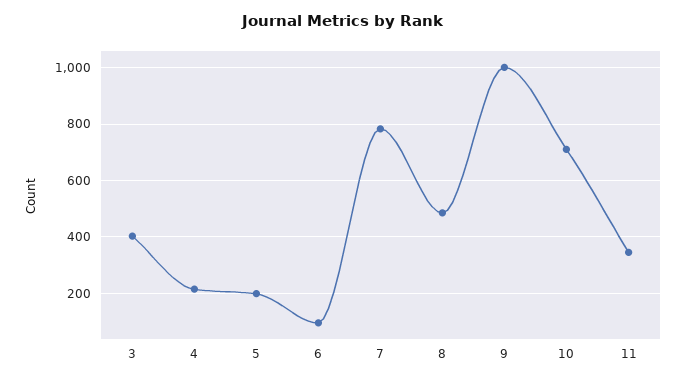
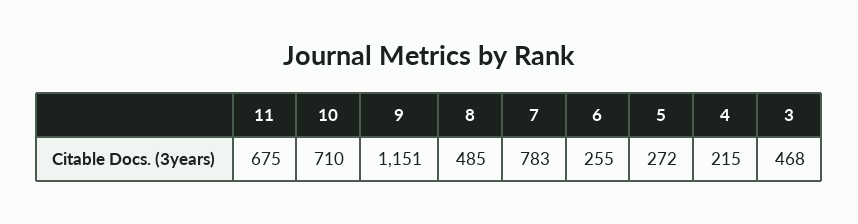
3: 400 -> 468
5: 200 -> 272
6: 100 -> 255
9: 1000 -> 1151
11: 350 -> 675

